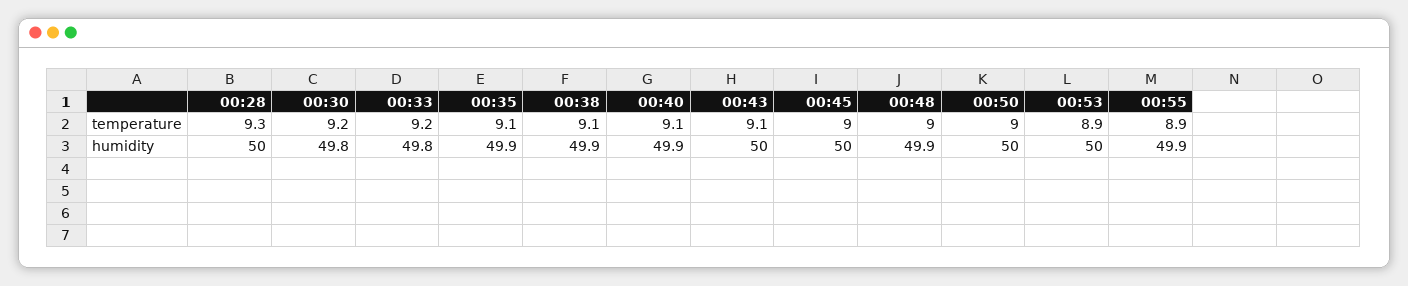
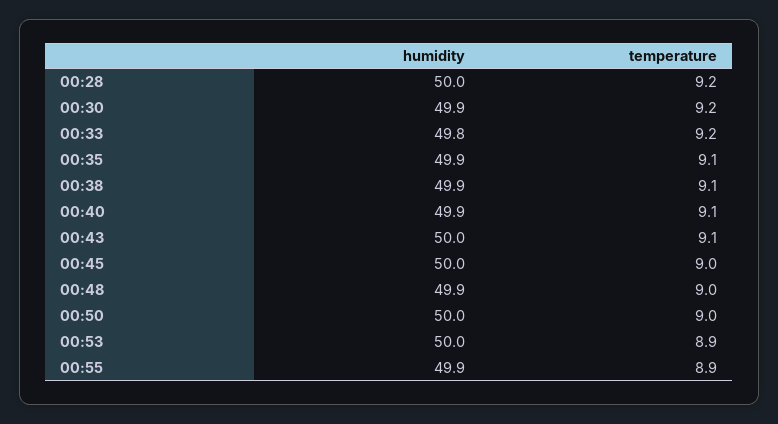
00:28, temperature: 9.3 -> 9.2
00:30, humidity: 49.8 -> 49.9

